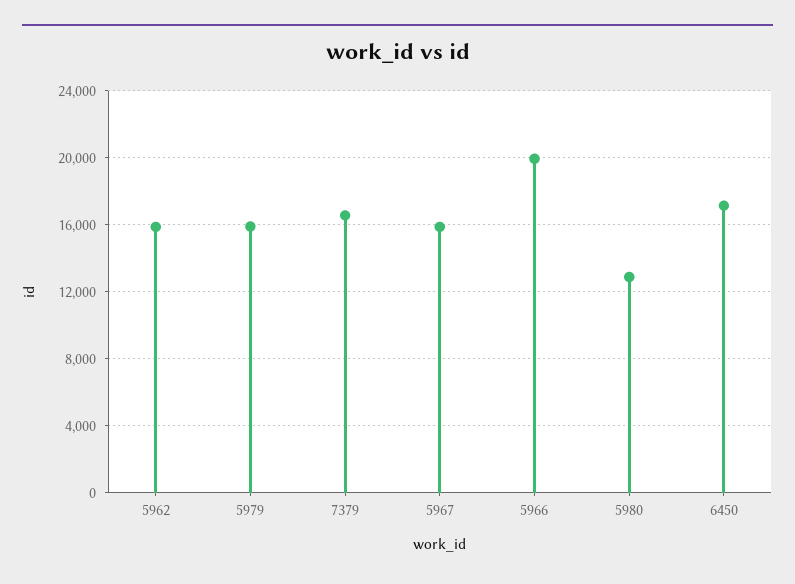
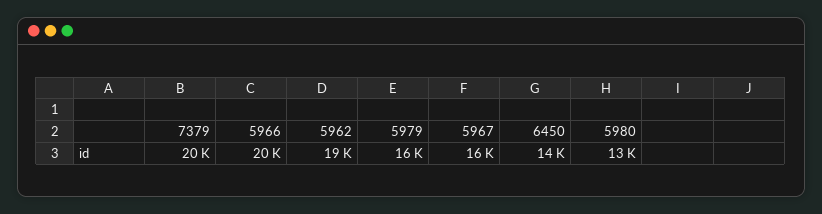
5962: 16000 -> 19000
7379: 16500 -> 20000
6450: 17000 -> 14000

